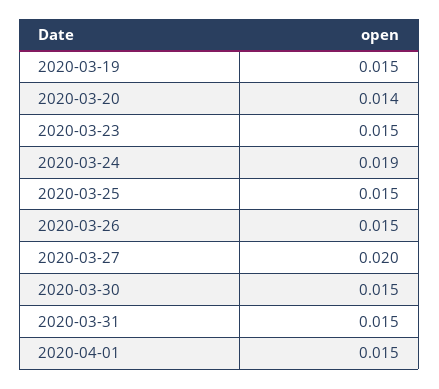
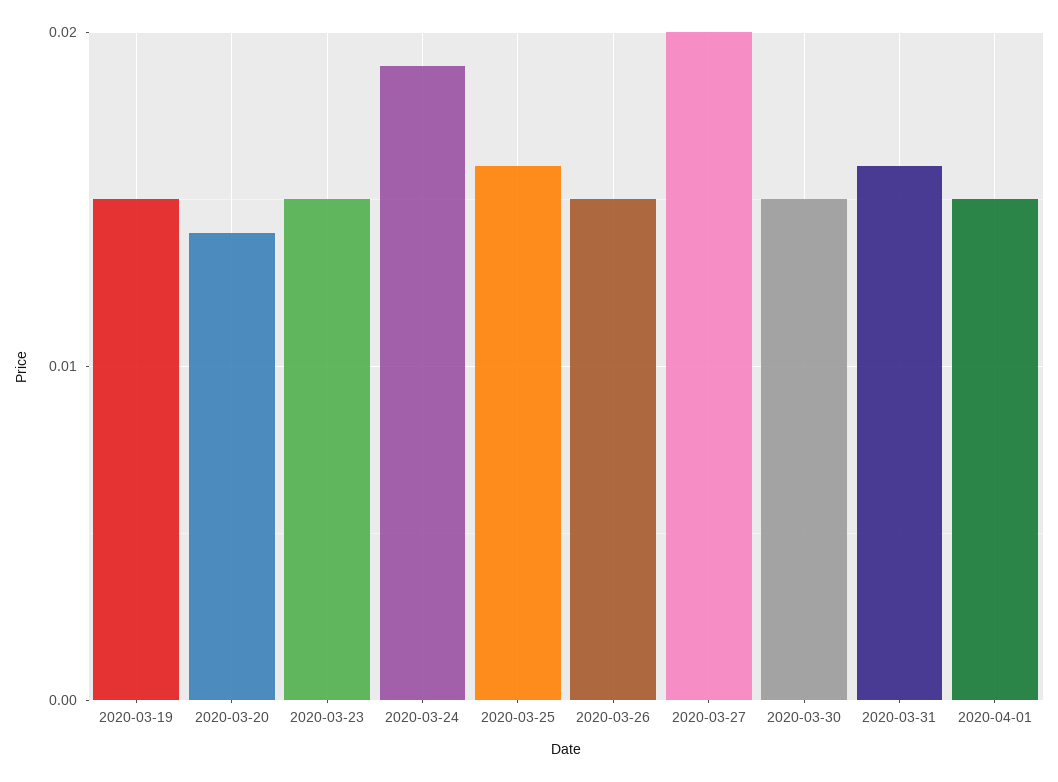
2020-03-25: 0.015 -> 0.016
2020-03-31: 0.015 -> 0.016

